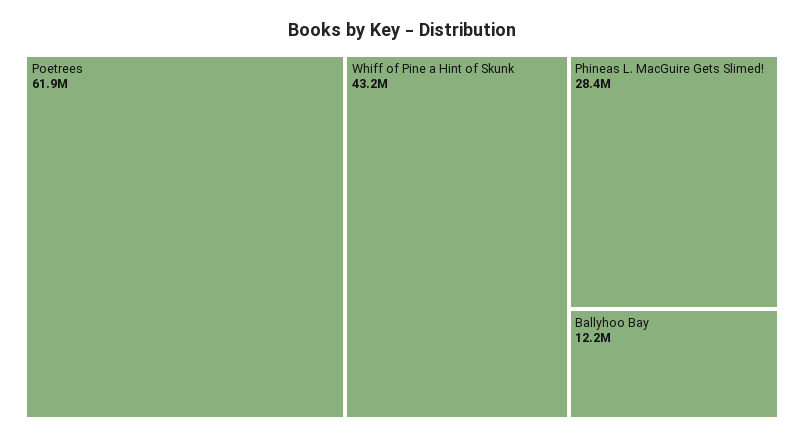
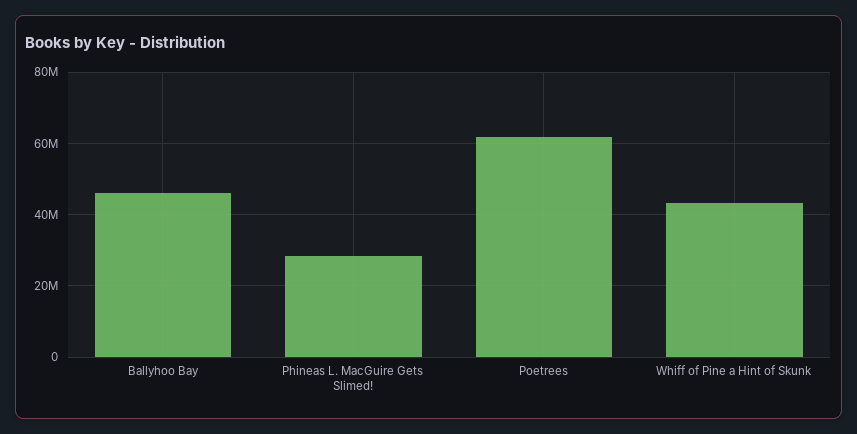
Ballyhoo Bay: 12200000 -> 46000000

